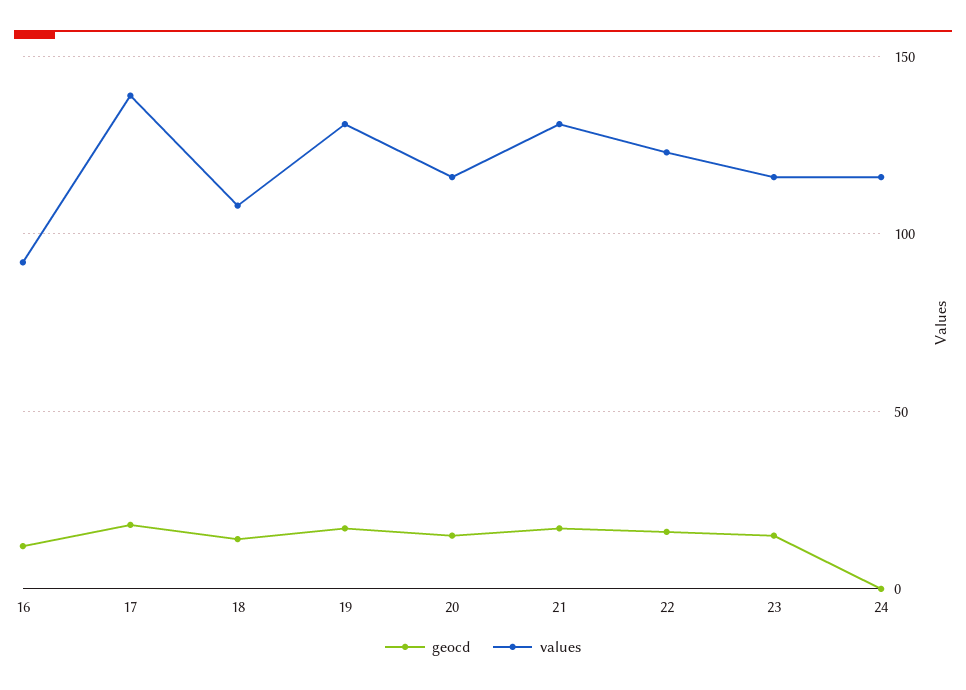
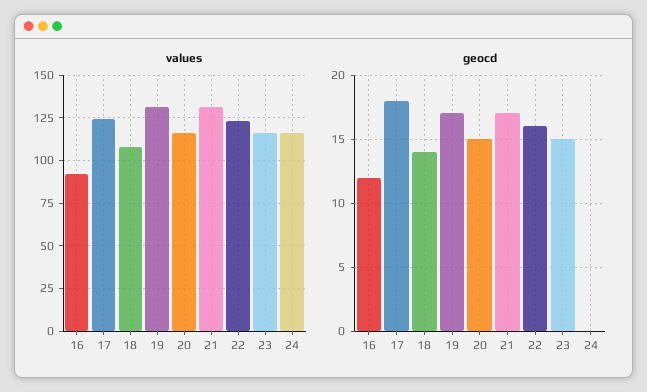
values, 17: 140 -> 125

